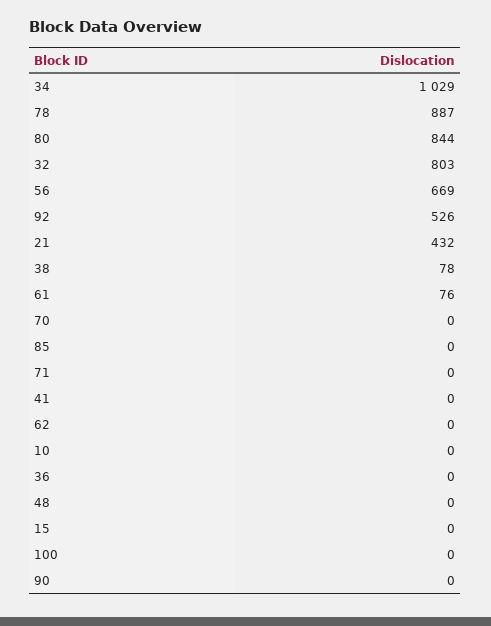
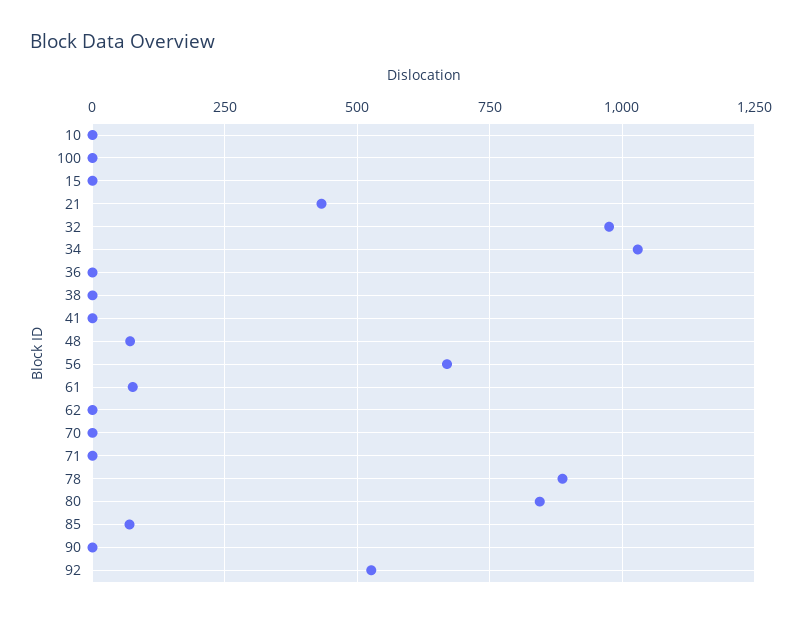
32: 803 -> 975
38: 78 -> 0
85: 0 -> 75
48: 0 -> 75

